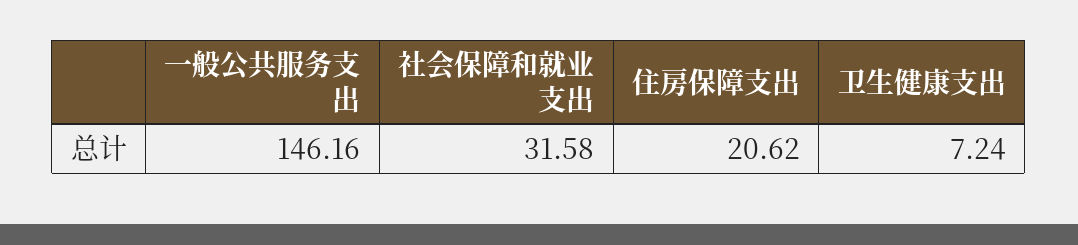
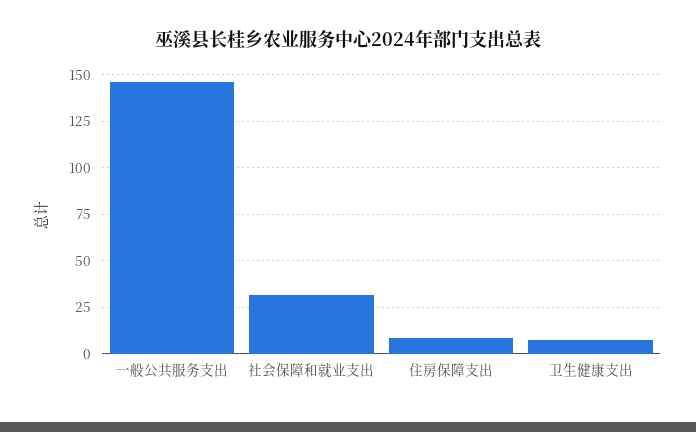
住房保障支出: 20.62 -> 10

